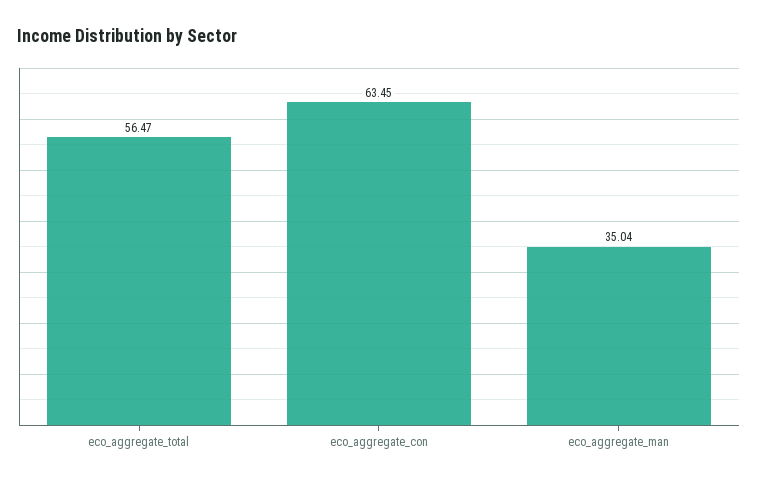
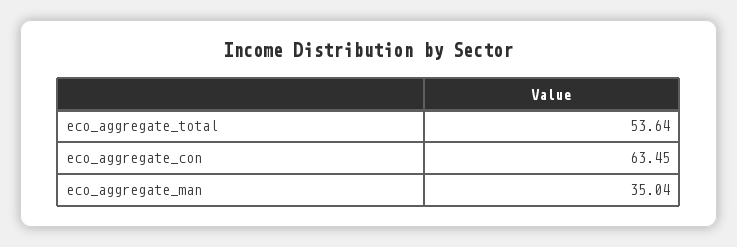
eco_aggregate_total: 56.47 -> 53.64

